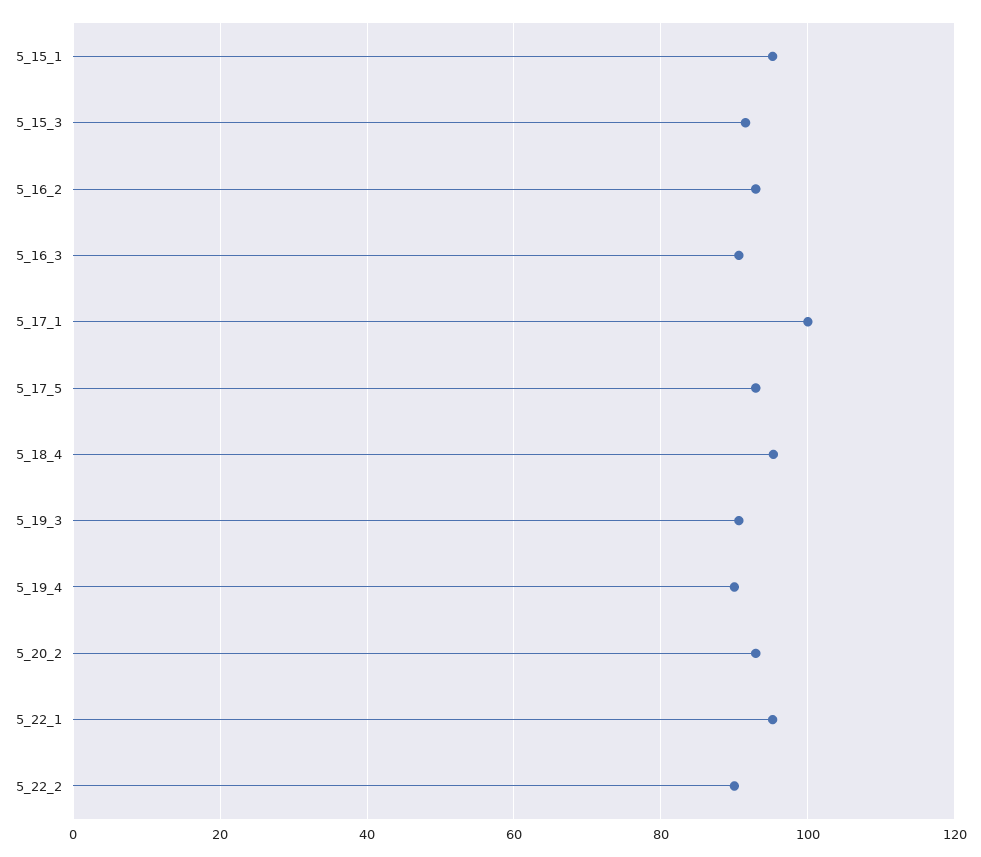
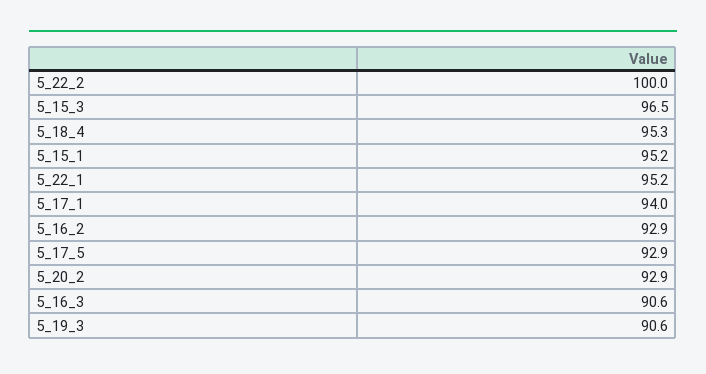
5_15_3: 92 -> 96.5
5_17_1: 100 -> 94
5_19_4: 90 -> none
5_22_2: 90 -> 100

